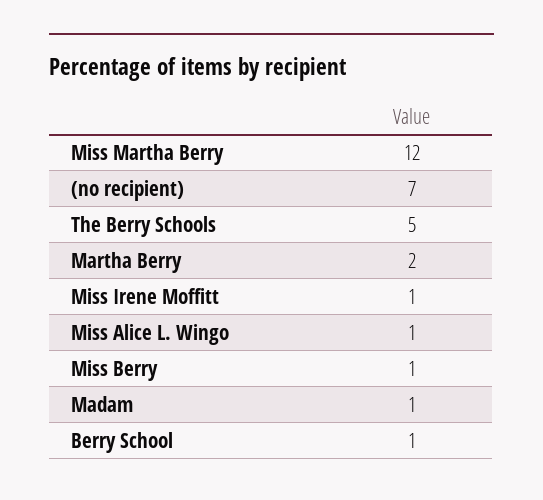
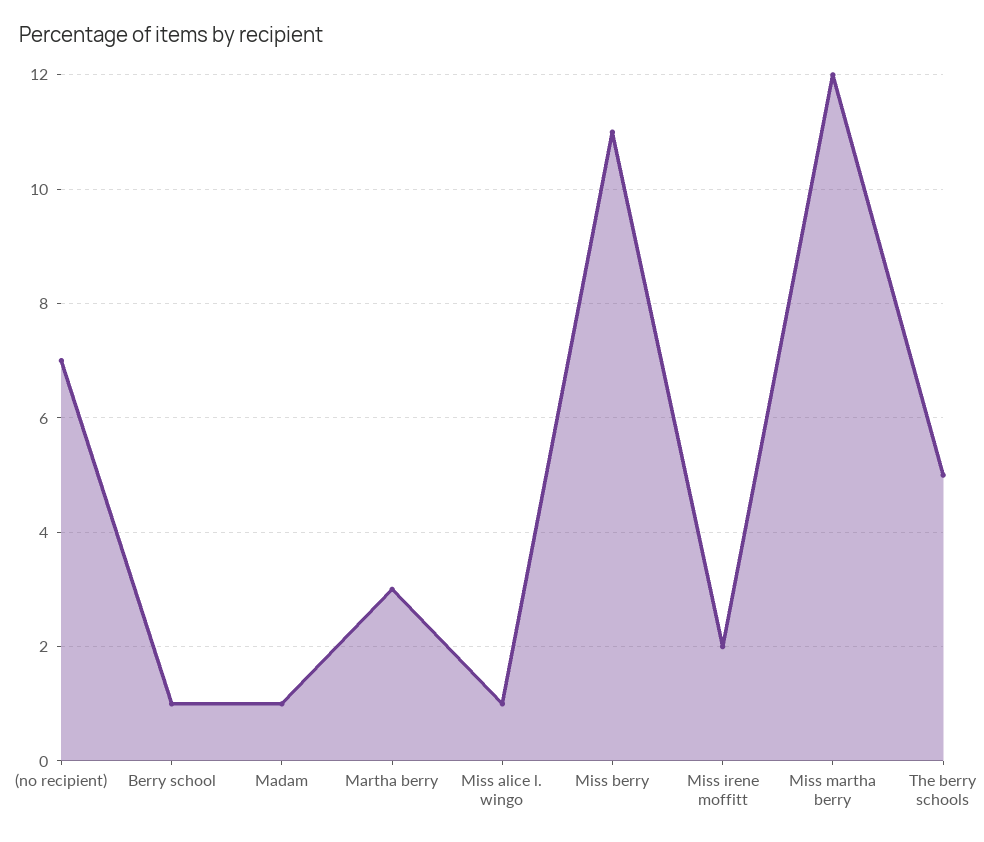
Martha Berry: 2 -> 3
Miss Irene Moffitt: 1 -> 2
Miss Berry: 1 -> 11

